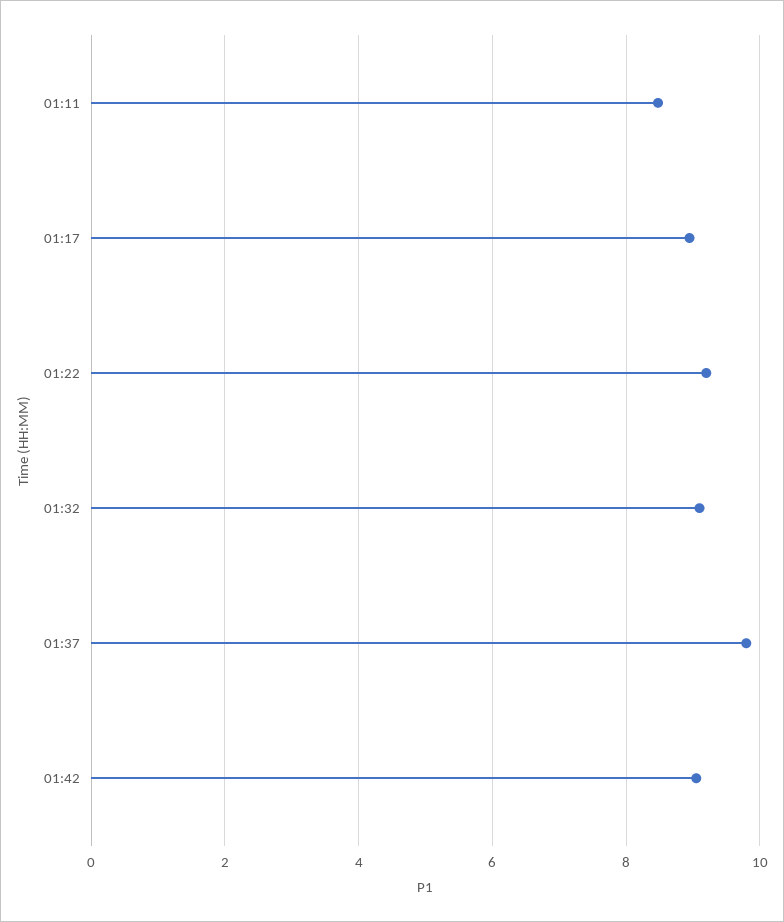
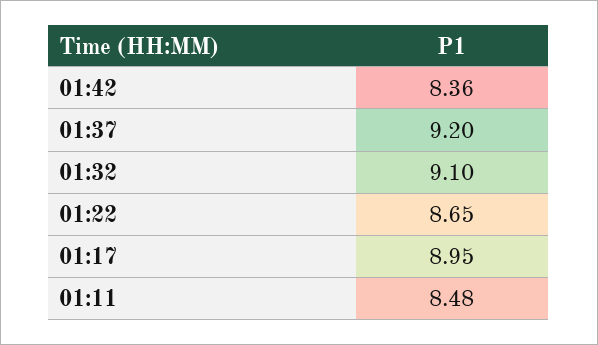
01:22: 9.2 -> 8.65
01:37: 9.8 -> 9.2
01:42: 9 -> 8.36

